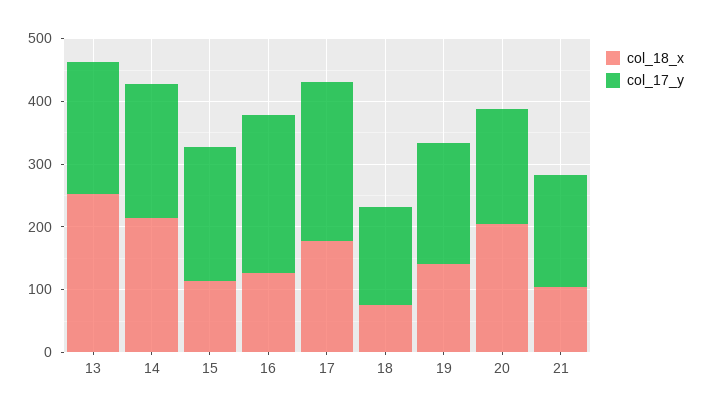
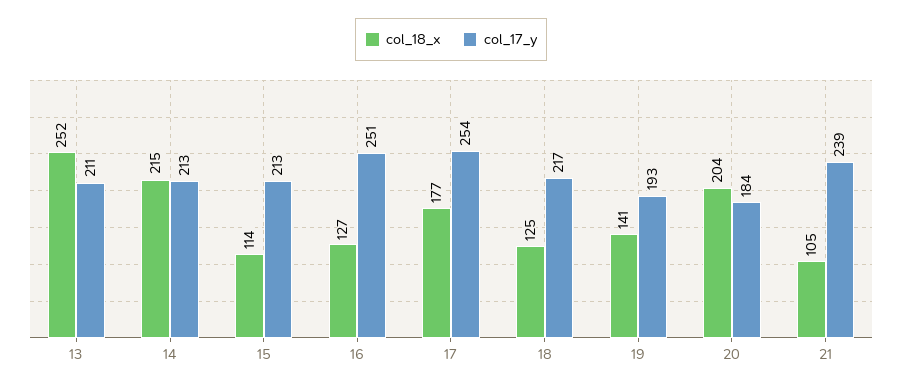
col_18_x, 18: 80 -> 125
col_17_y, 18: 160 -> 217
col_17_y, 21: 180 -> 239

